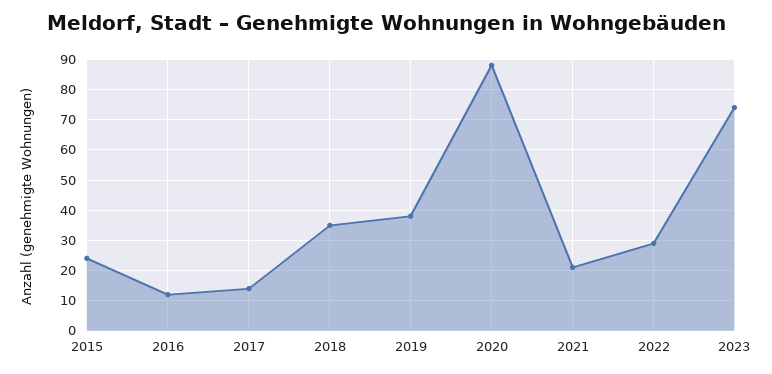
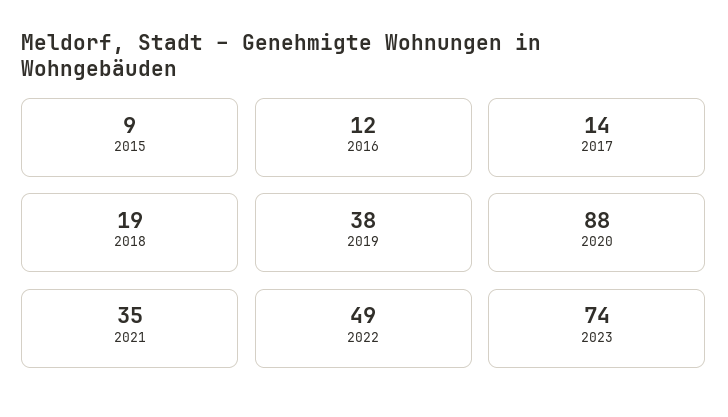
2015: 25 -> 9
2018: 35 -> 19
2021: 20 -> 35
2022: 30 -> 49

